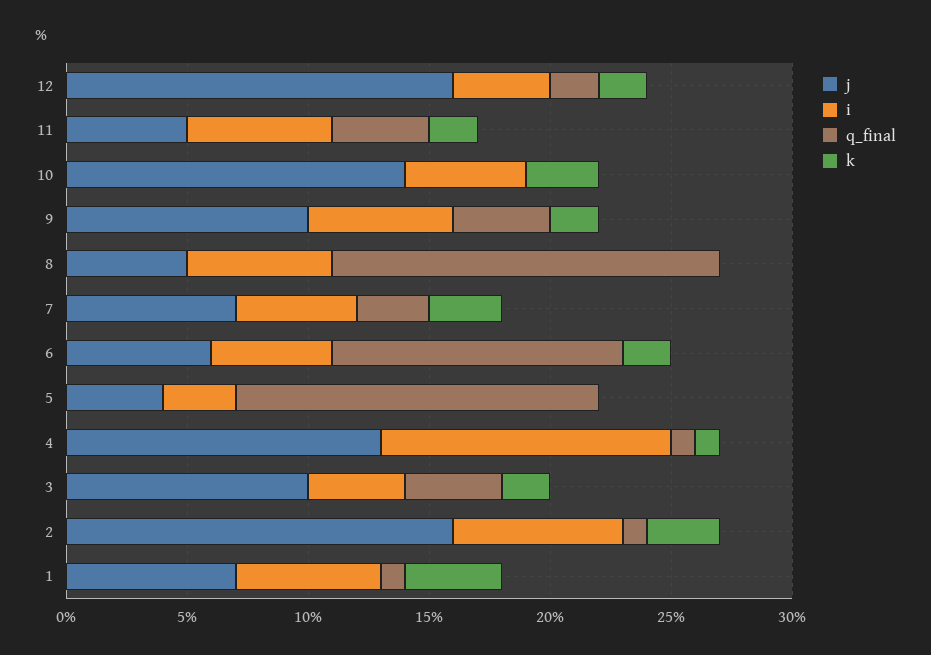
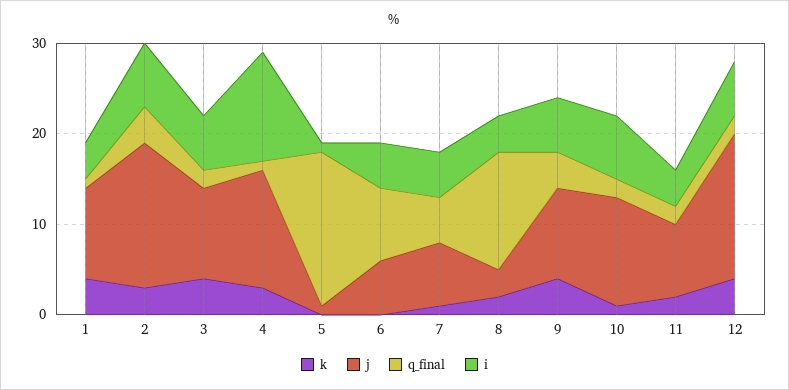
i, 12: 4 -> 6
k, 12: 2 -> 4
j, 11: 5 -> 8
i, 11: 6 -> 4
q_final, 11: 4 -> 2
j, 10: 14 -> 12
i, 10: 5 -> 7
q_final, 10: 0 -> 2
k, 10: 3 -> 1
k, 9: 2 -> 4
j, 8: 5 -> 3
i, 8: 6 -> 4
q_final, 8: 16 -> 13
k, 8: 0 -> 2
q_final, 7: 3 -> 5
k, 7: 3 -> 1
q_final, 6: 12 -> 8
k, 6: 2 -> 0
j, 5: 4 -> 1
i, 5: 3 -> 1
q_final, 5: 15 -> 17
k, 4: 1 -> 3
i, 3: 4 -> 6
q_final, 3: 4 -> 2
k, 3: 2 -> 4
q_final, 2: 1 -> 4
j, 1: 7 -> 10
i, 1: 6 -> 4

